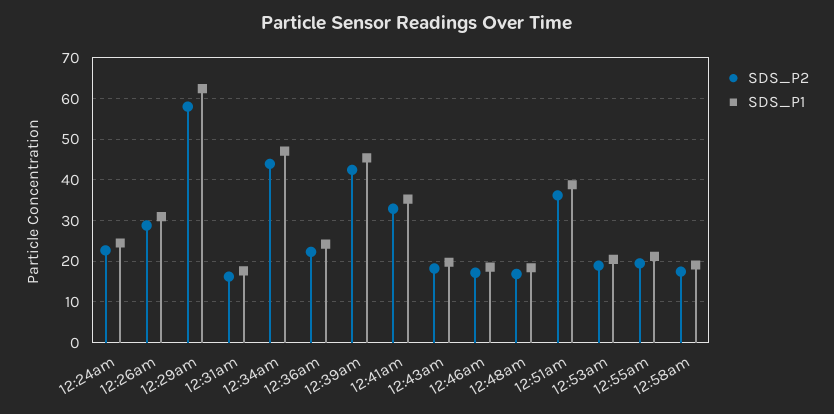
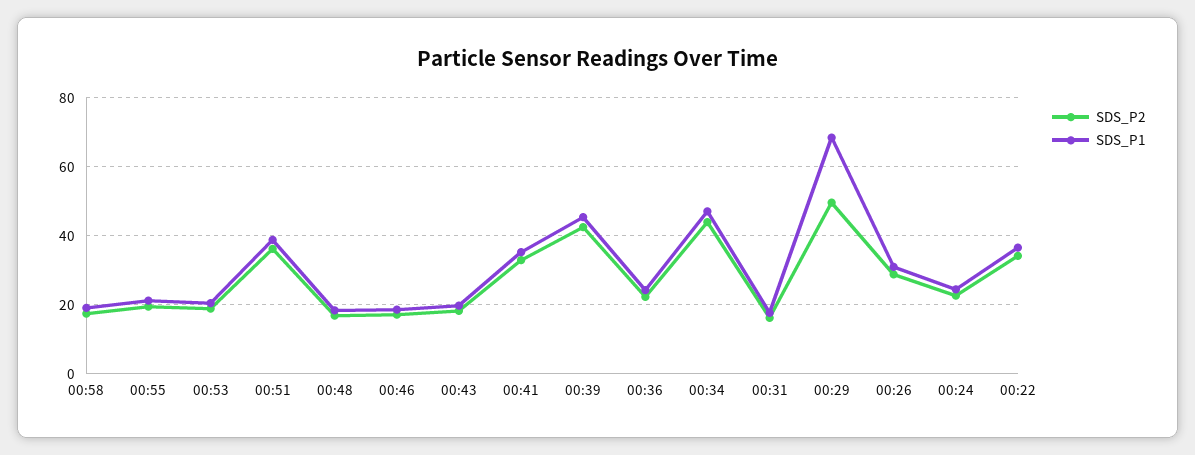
SDS_P2, 12:29am: 58 -> 50
SDS_P1, 12:29am: 62 -> 68
SDS_P2, 00:22: none -> 34
SDS_P1, 00:22: none -> 36

